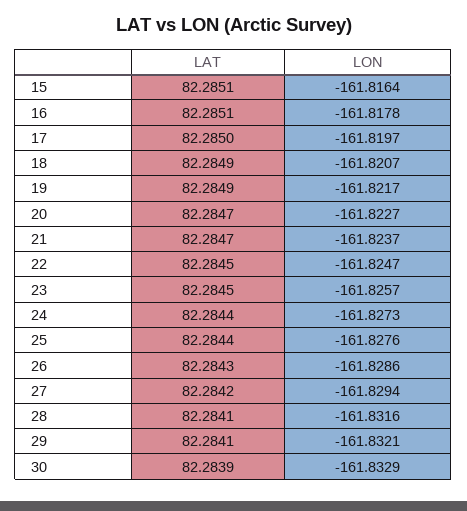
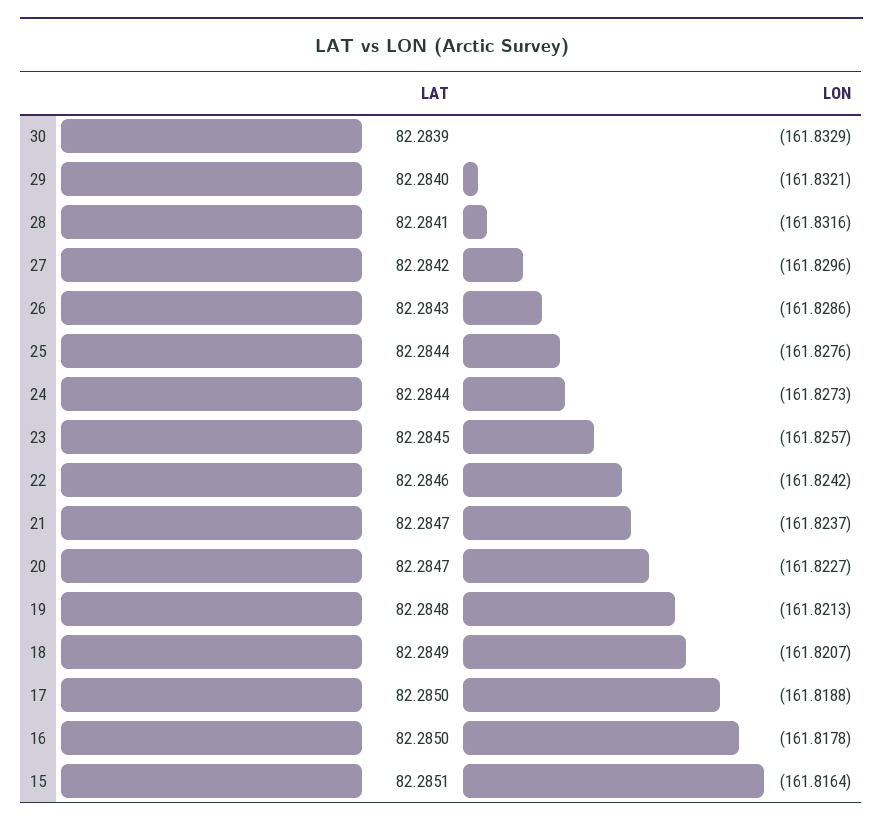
LAT, 16: 82.2851 -> 82.285
LON, 17: -161.8197 -> -161.8188
LAT, 19: 82.2849 -> 82.2848
LON, 19: -161.8217 -> -161.8213
LAT, 22: 82.2845 -> 82.2846
LON, 22: -161.8247 -> -161.8242
LON, 27: -161.8294 -> -161.8296
LAT, 29: 82.2841 -> 82.284

